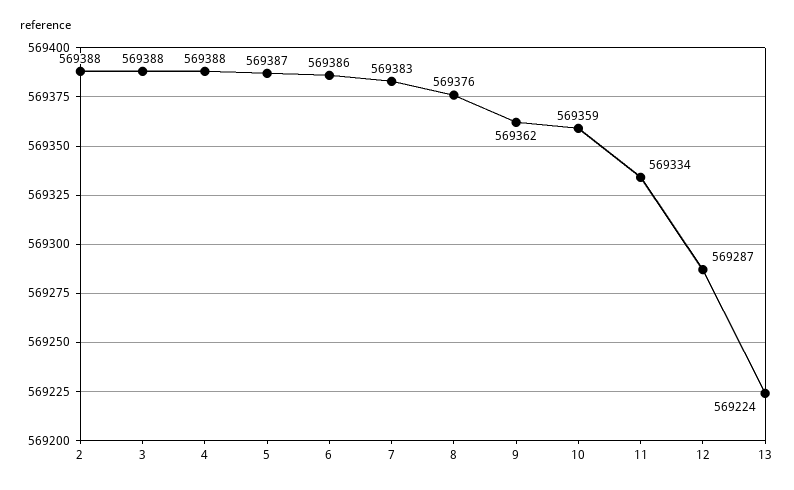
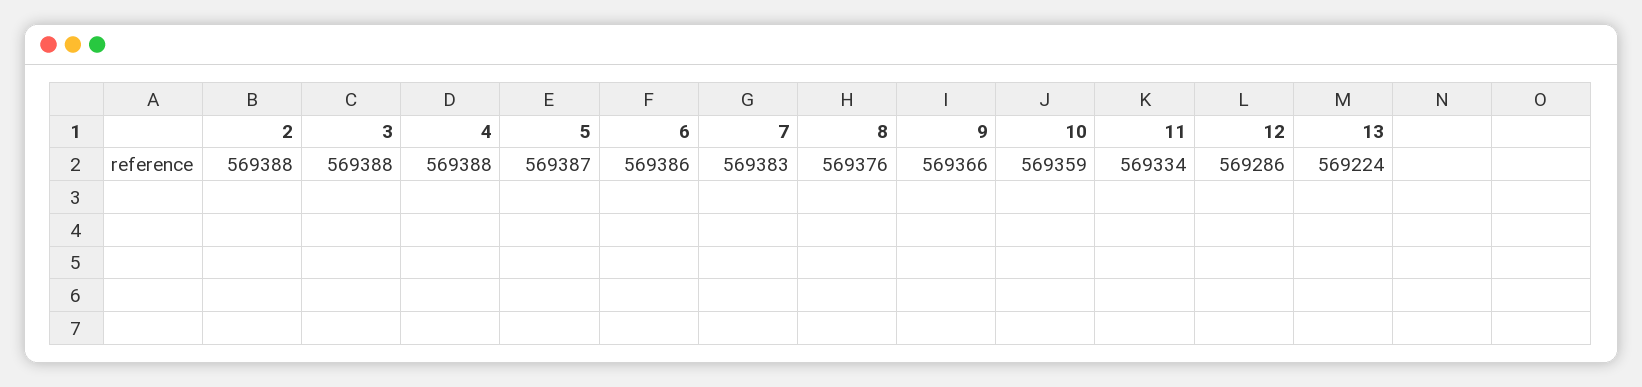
9: 569362 -> 569366
12: 569287 -> 569286

